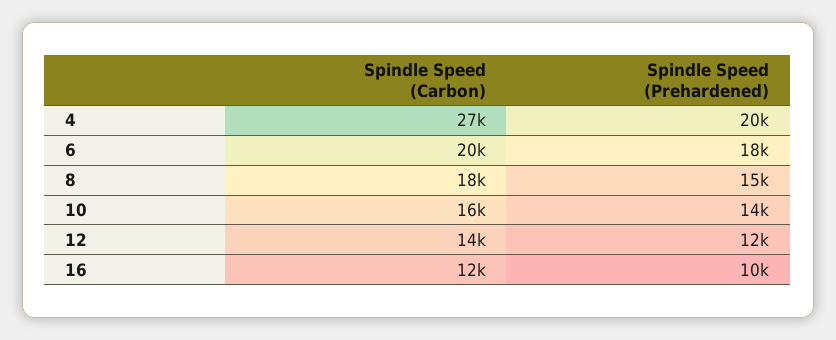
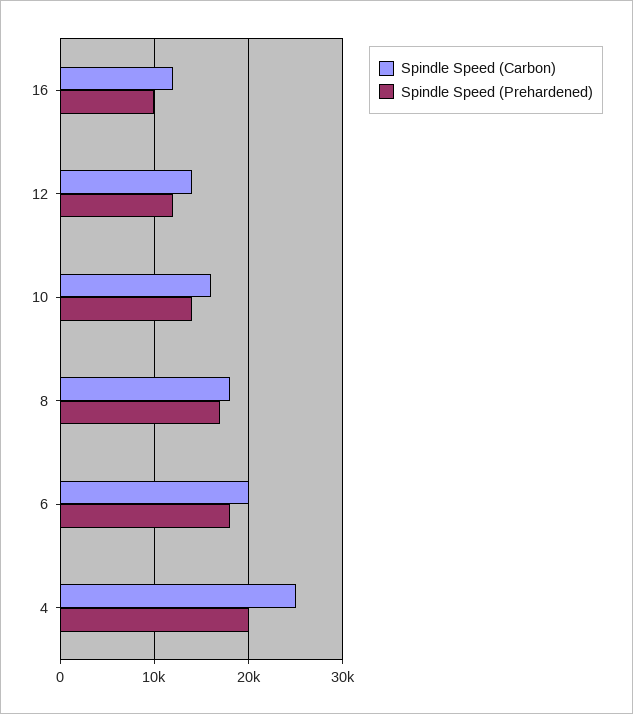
Spindle Speed (Carbon), 4: 27000 -> 25000
Spindle Speed (Prehardened), 8: 15000 -> 17000

